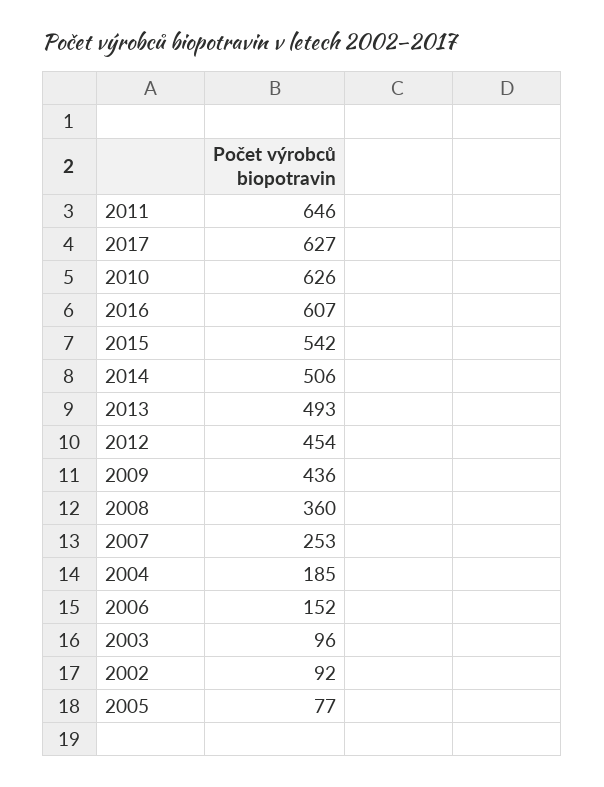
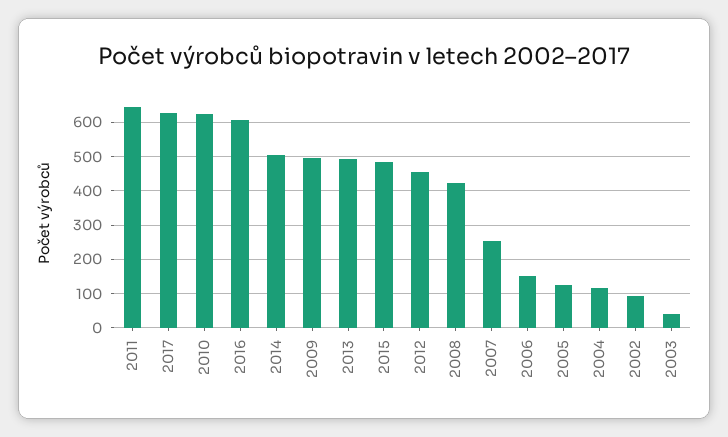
2015: 542 -> 480
2009: 436 -> 500
2008: 360 -> 420
2004: 185 -> 120
2003: 96 -> 40
2005: 77 -> 120

